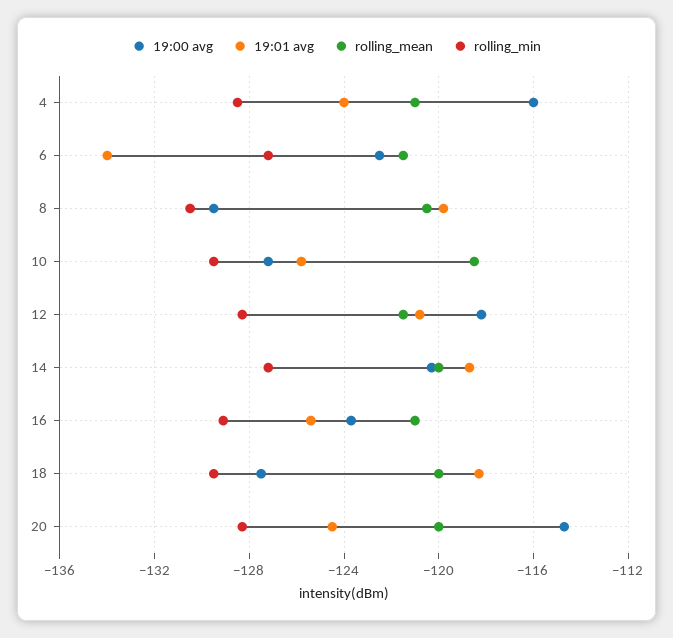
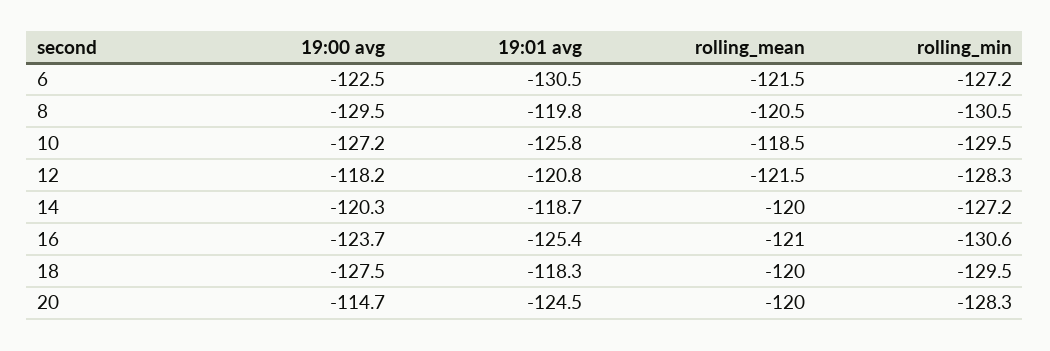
19:00 avg, 4: -116 -> none
19:01 avg, 4: -124 -> none
rolling_mean, 4: -121 -> none
rolling_min, 4: -128.5 -> none
19:01 avg, 6: -134 -> -130.5
rolling_min, 16: -129 -> -130.6

